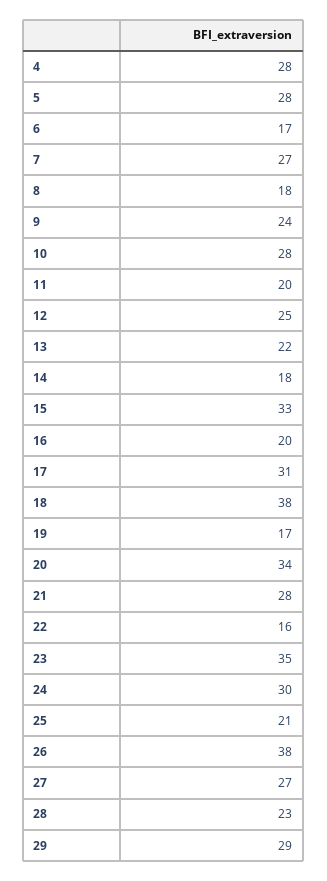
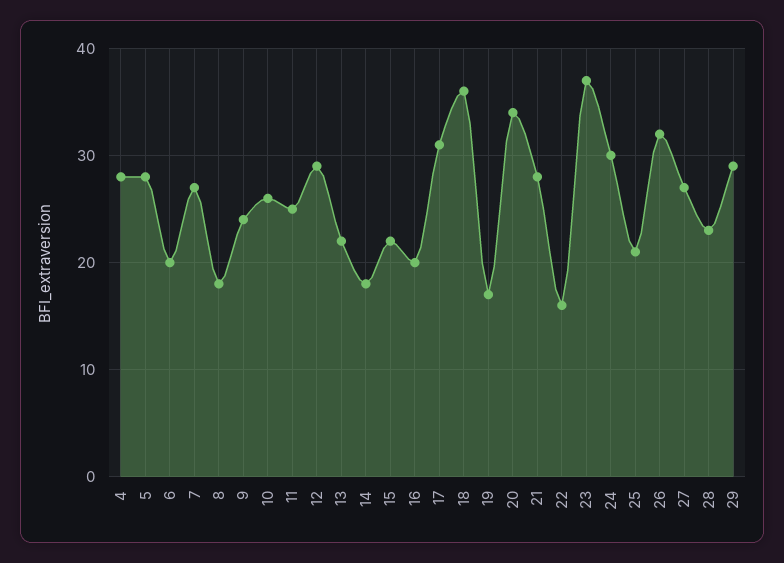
6: 17 -> 20
10: 28 -> 26
11: 20 -> 25
12: 25 -> 29
15: 33 -> 22
18: 38 -> 36
23: 35 -> 37
26: 38 -> 32

